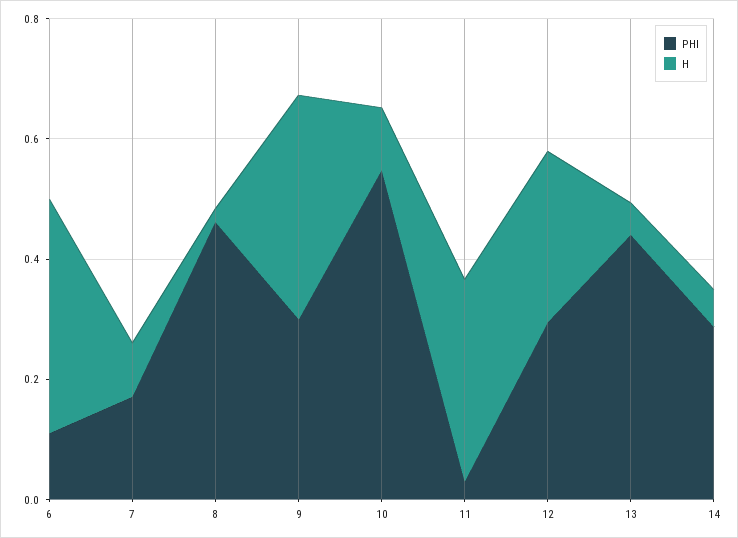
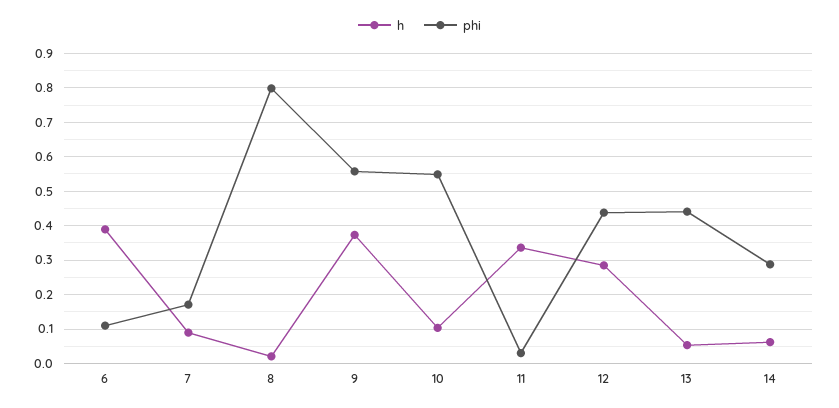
PHI, 8: 0.45 -> 0.8
PHI, 9: 0.3 -> 0.56
PHI, 12: 0.3 -> 0.44

